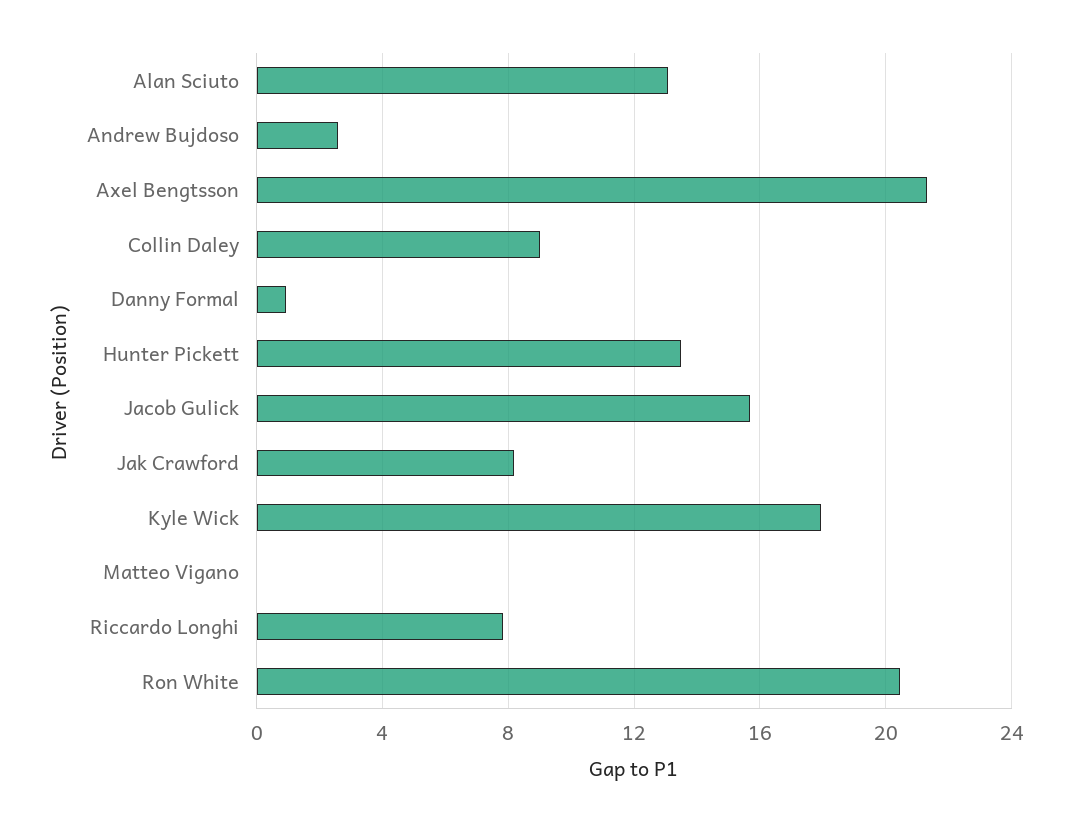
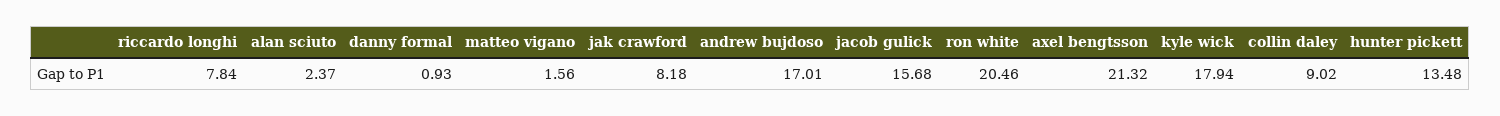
Alan Sciuto: 13 -> 2.37
Andrew Bujdoso: 2.5 -> 17.01
Matteo Vigano: 0 -> 1.56

